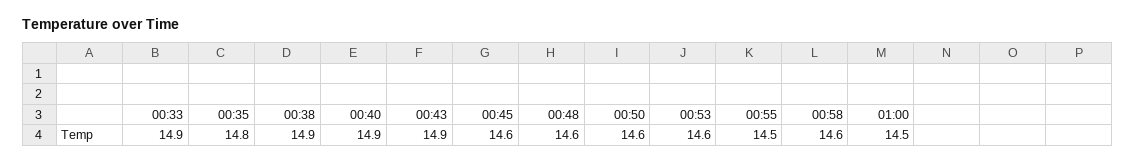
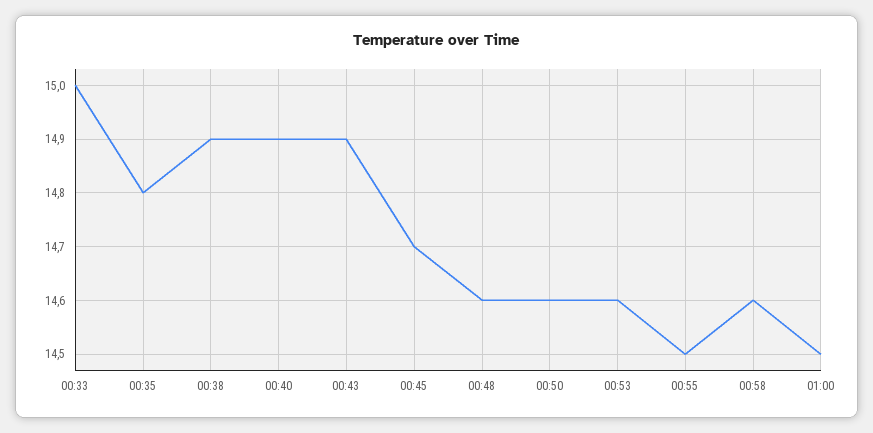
00:33: 14.9 -> 15
00:45: 14.6 -> 14.7

